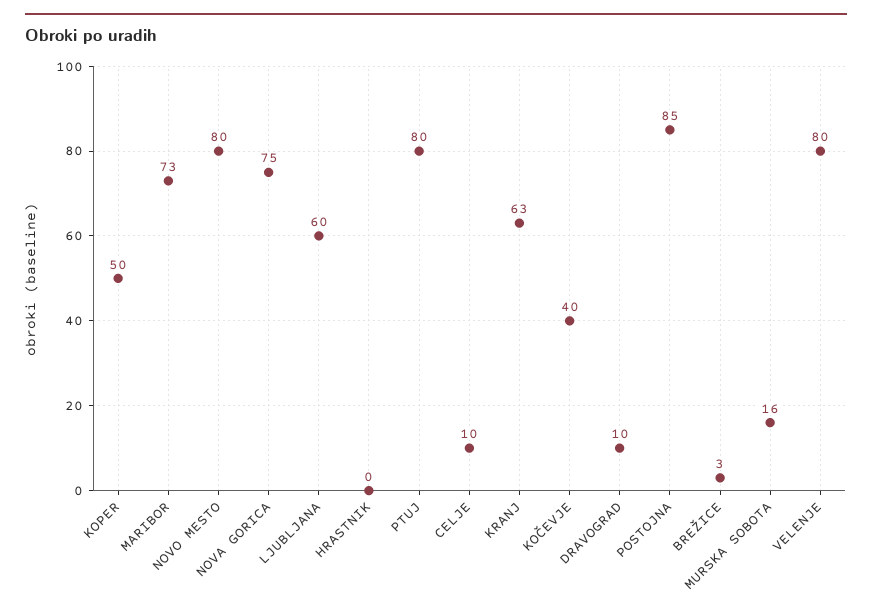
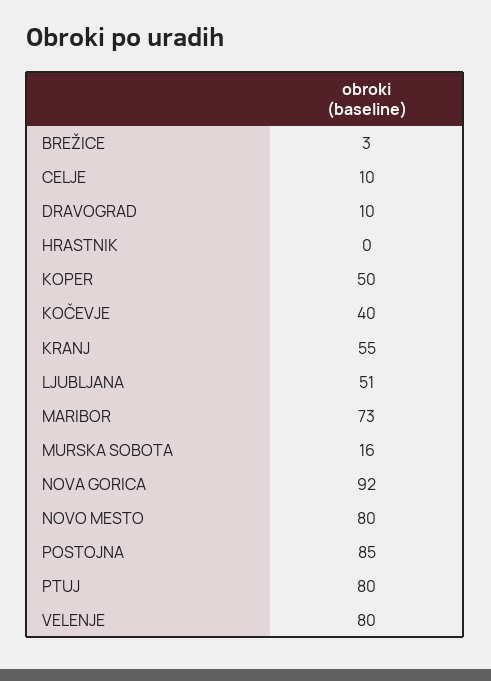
NOVA GORICA: 75 -> 92
LJUBLJANA: 60 -> 51
KRANJ: 63 -> 55

